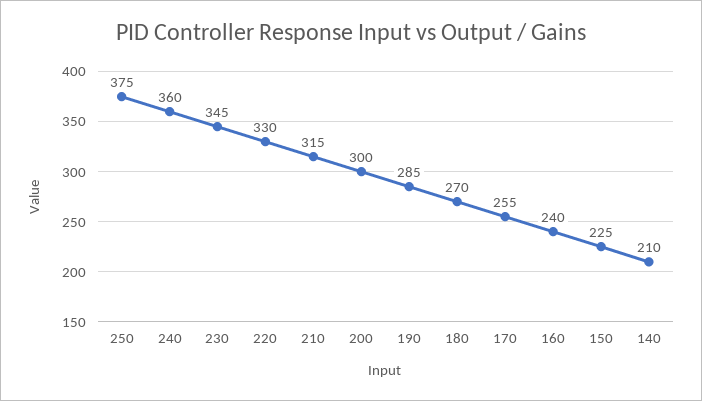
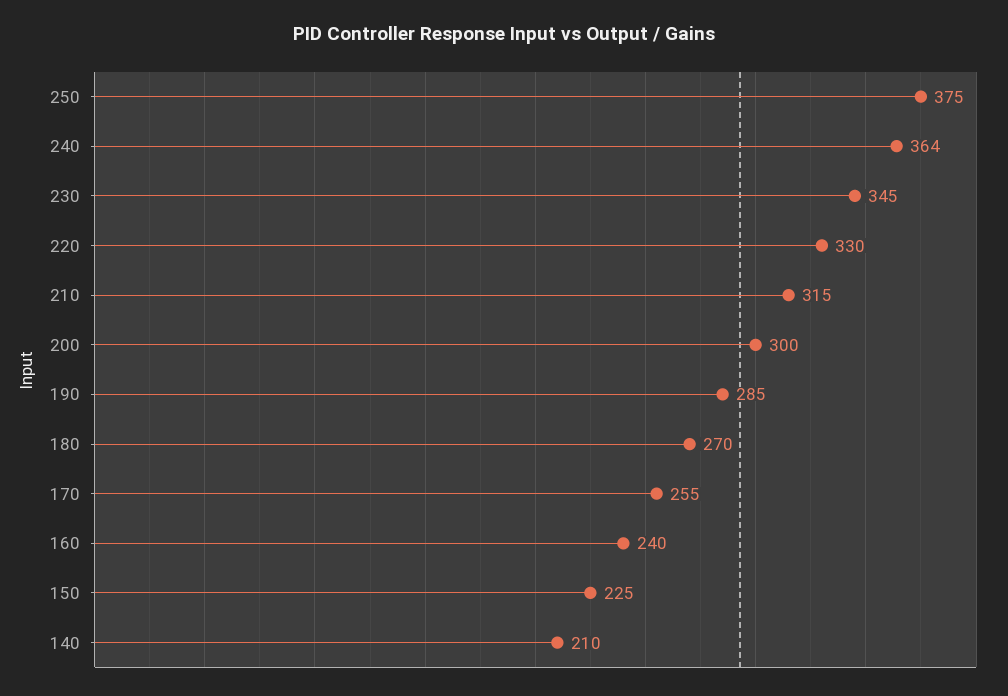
240: 360 -> 364

